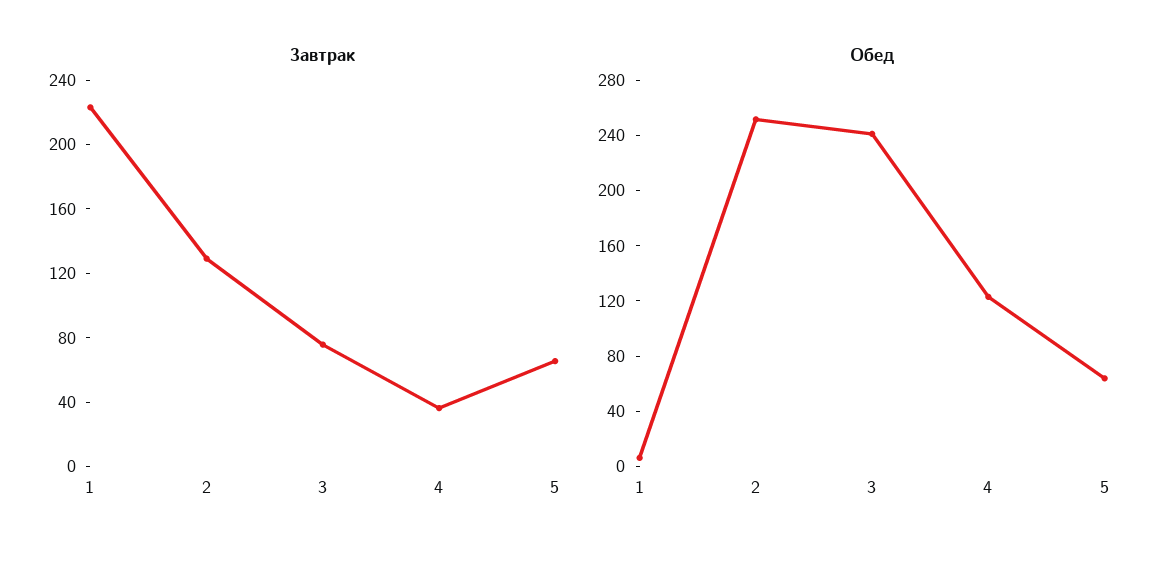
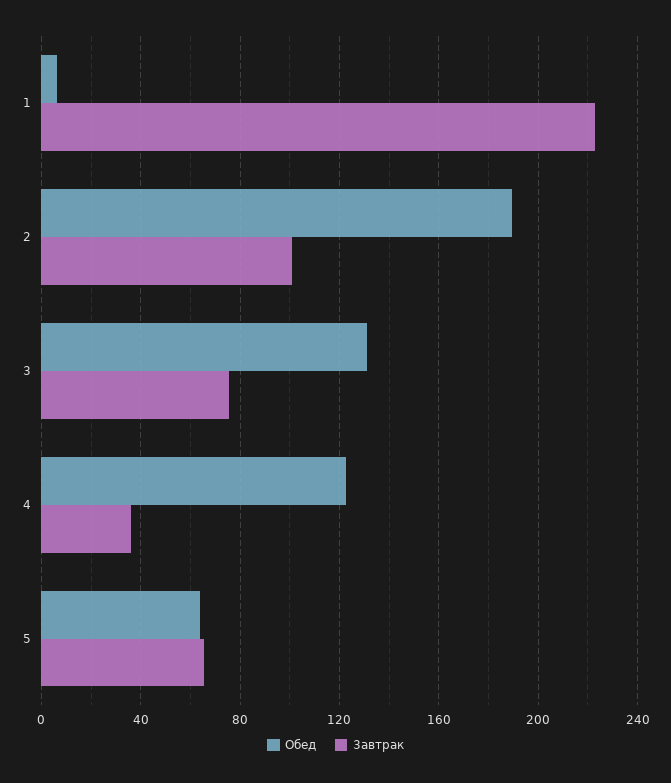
3автрак, 2: 130 -> 100
Обед, 2: 250 -> 190
Обед, 3: 240 -> 130

